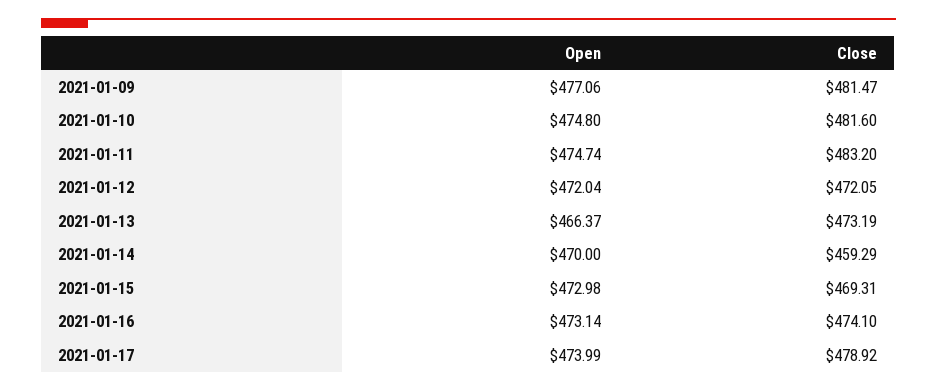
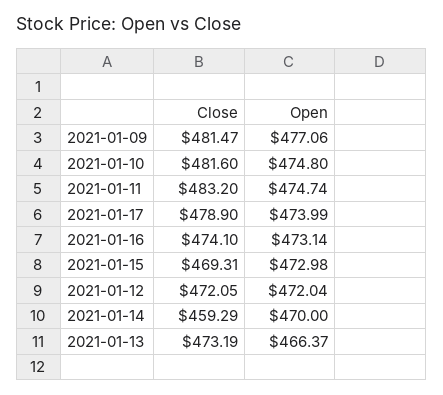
Close, 2021-01-17: 478.92 -> 478.9

